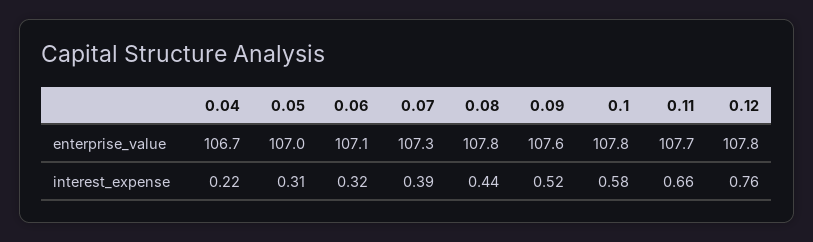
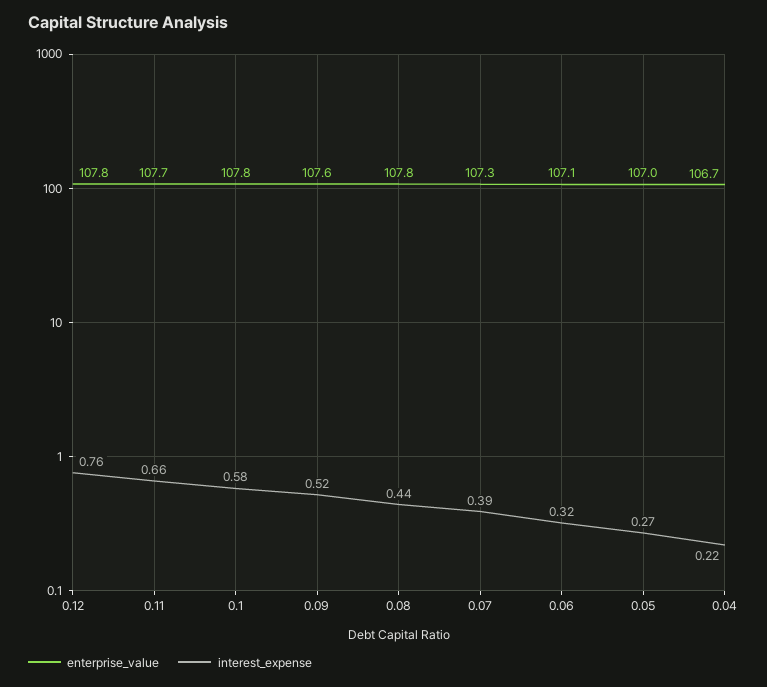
interest_expense, 0.05: 0.31 -> 0.27

